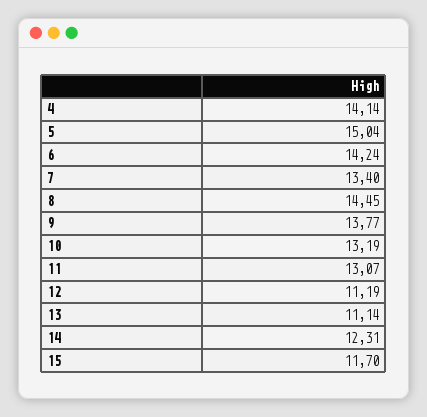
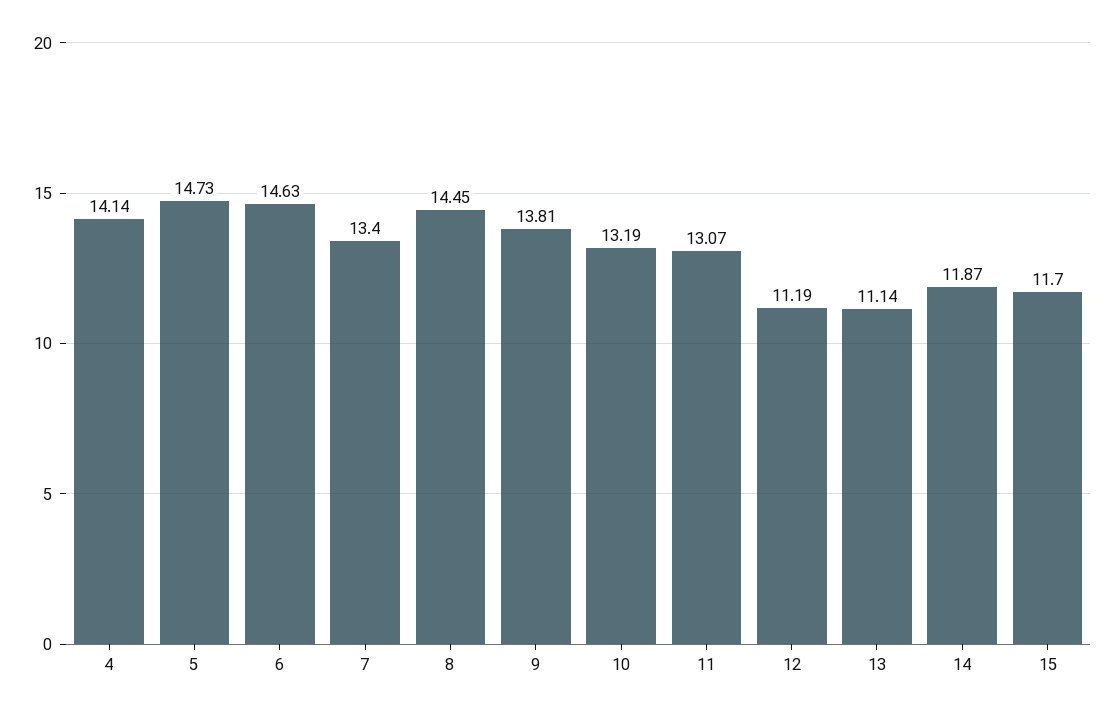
5: 15.04 -> 14.73
6: 14.24 -> 14.63
9: 13.77 -> 13.81
14: 12.31 -> 11.87

